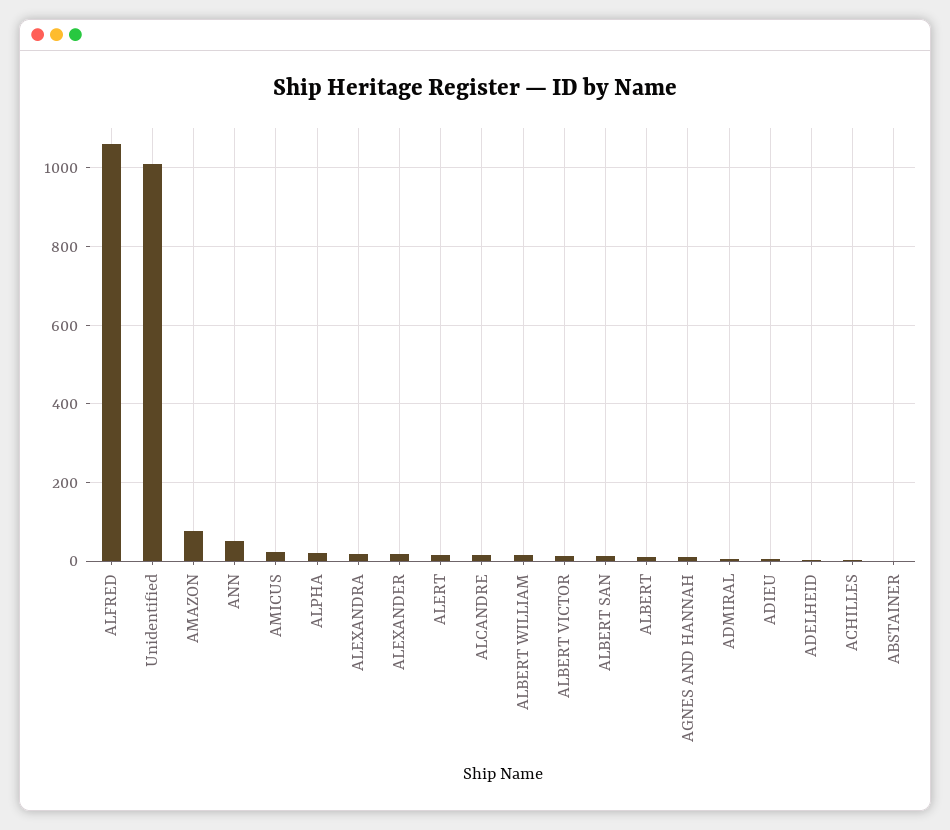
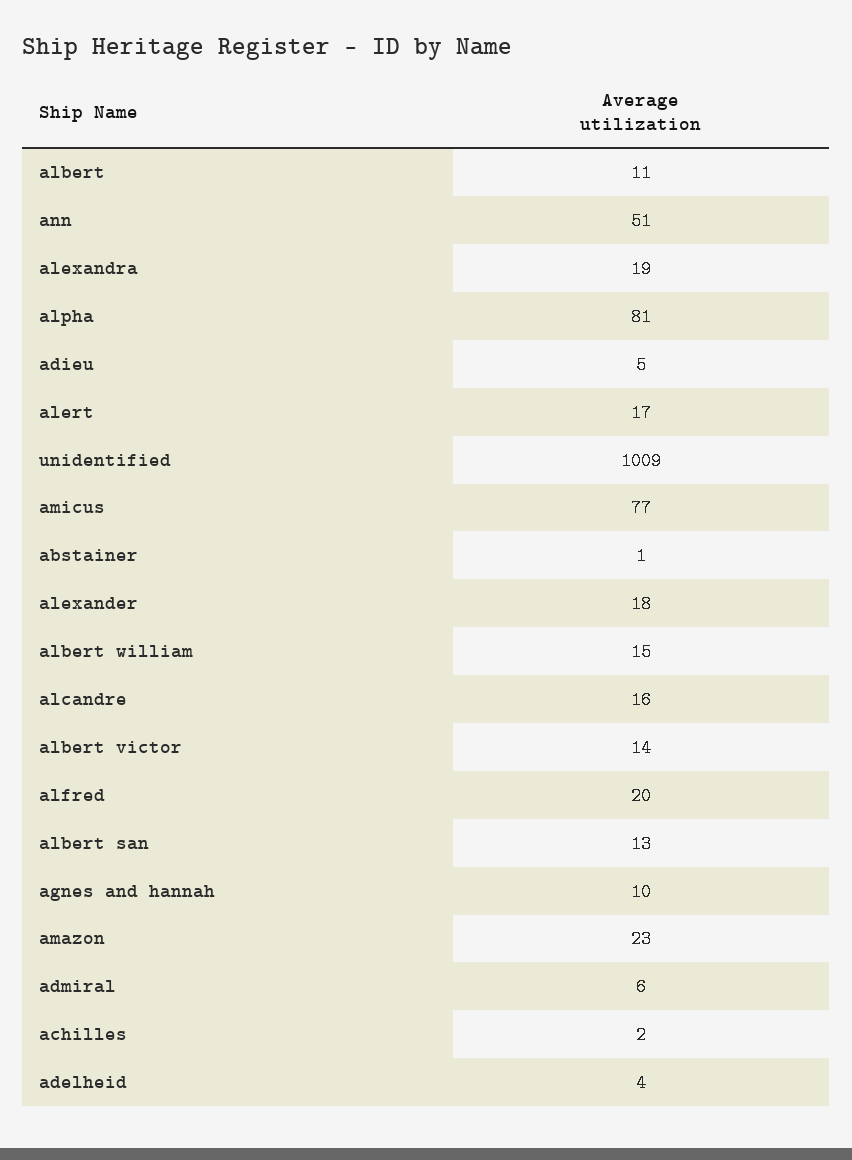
ALFRED: 1060 -> 20
AMAZON: 80 -> 23
AMICUS: 20 -> 77
ALPHA: 20 -> 81

